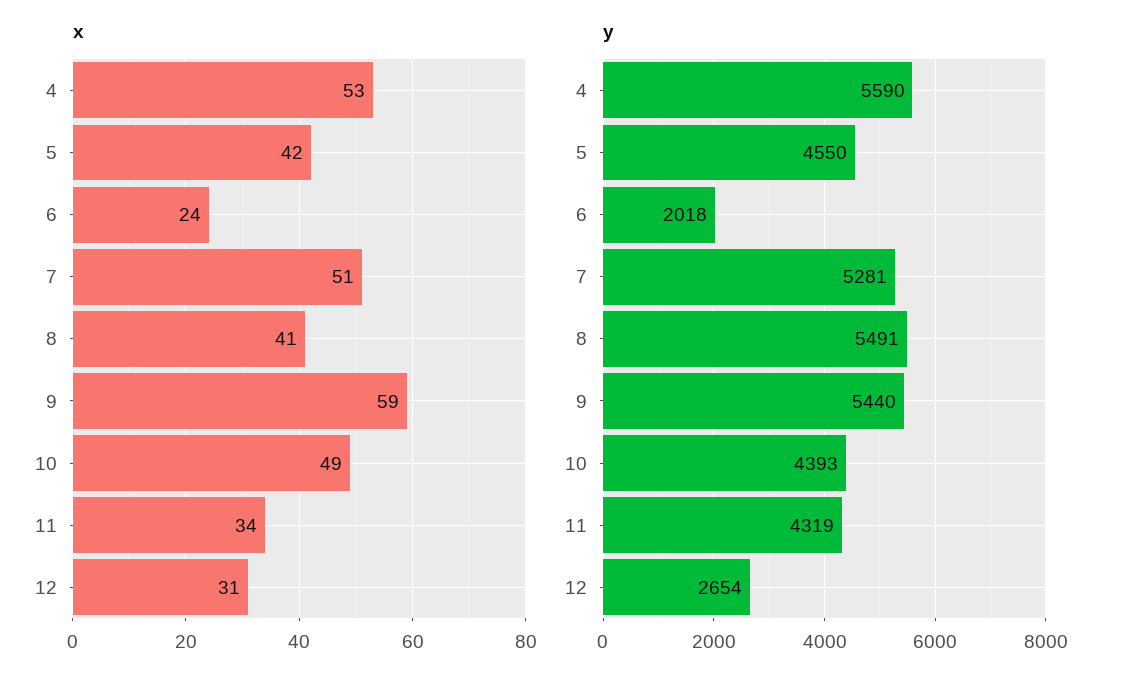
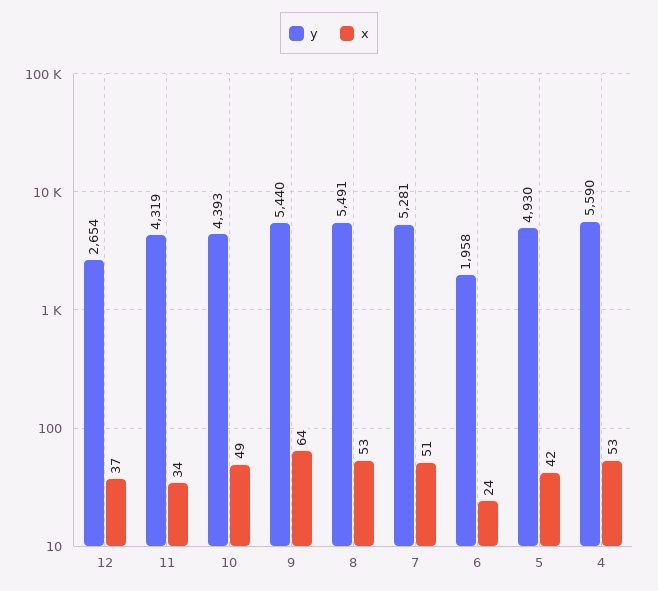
x, 8: 41 -> 53
x, 9: 59 -> 64
x, 12: 31 -> 37
y, 5: 4550 -> 4930
y, 6: 2018 -> 1958

